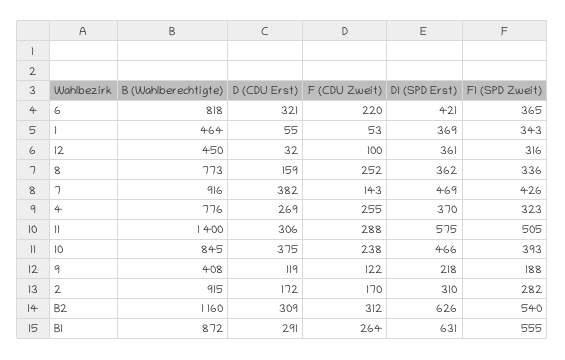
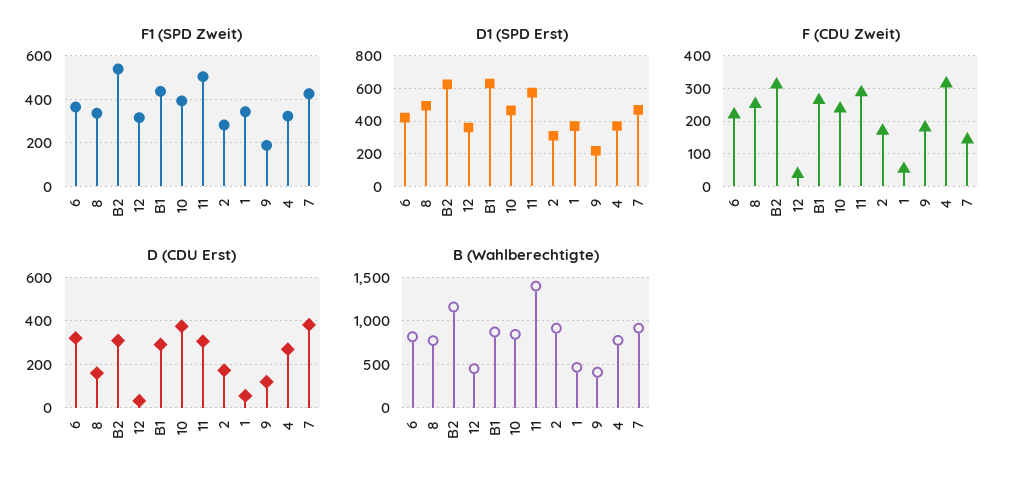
F (CDU Zweit), 12: 100 -> 40
D1 (SPD Erst), 8: 362 -> 500
F (CDU Zweit), 4: 255 -> 320
F (CDU Zweit), 9: 122 -> 180
F1 (SPD Zweit), B1: 555 -> 450

